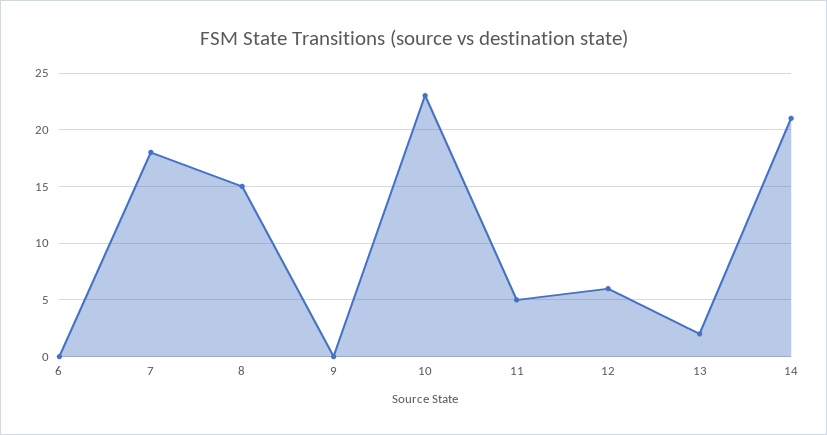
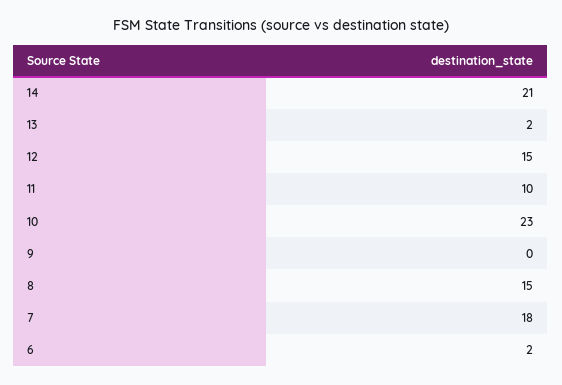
6: 0 -> 2
11: 5 -> 10
12: 6 -> 15

